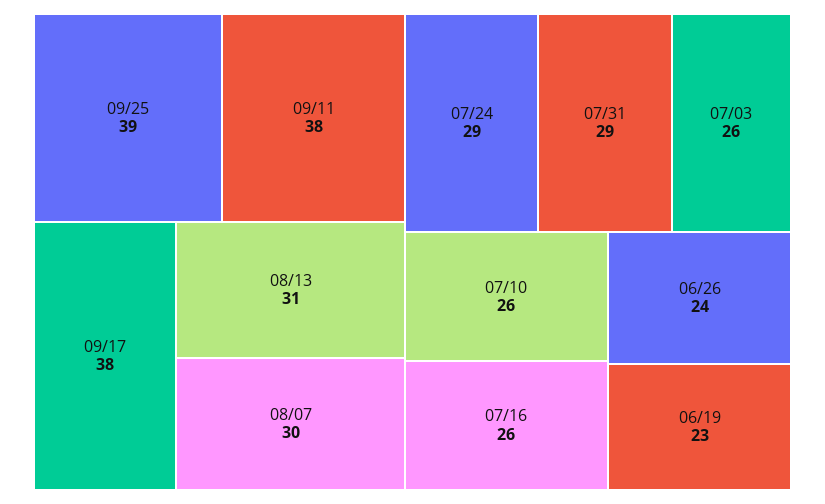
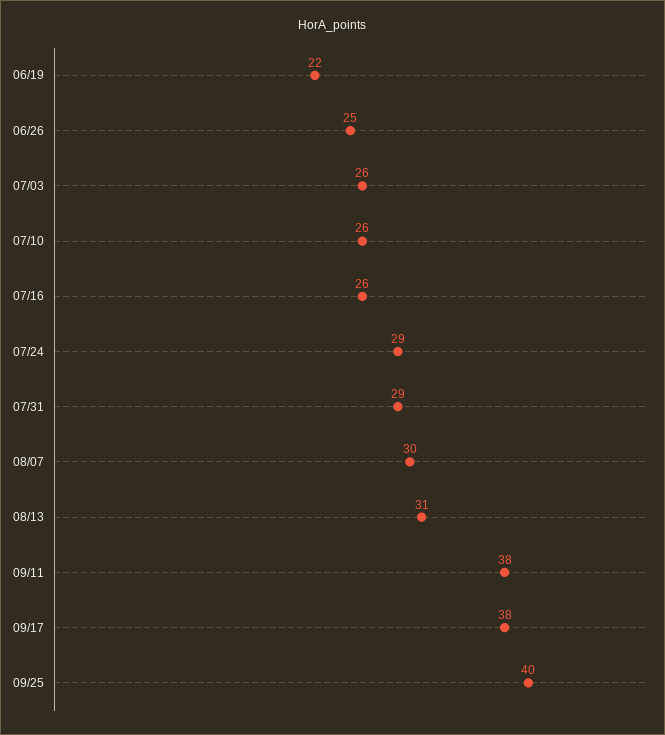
09/25: 39 -> 40
06/26: 24 -> 25
06/19: 23 -> 22

